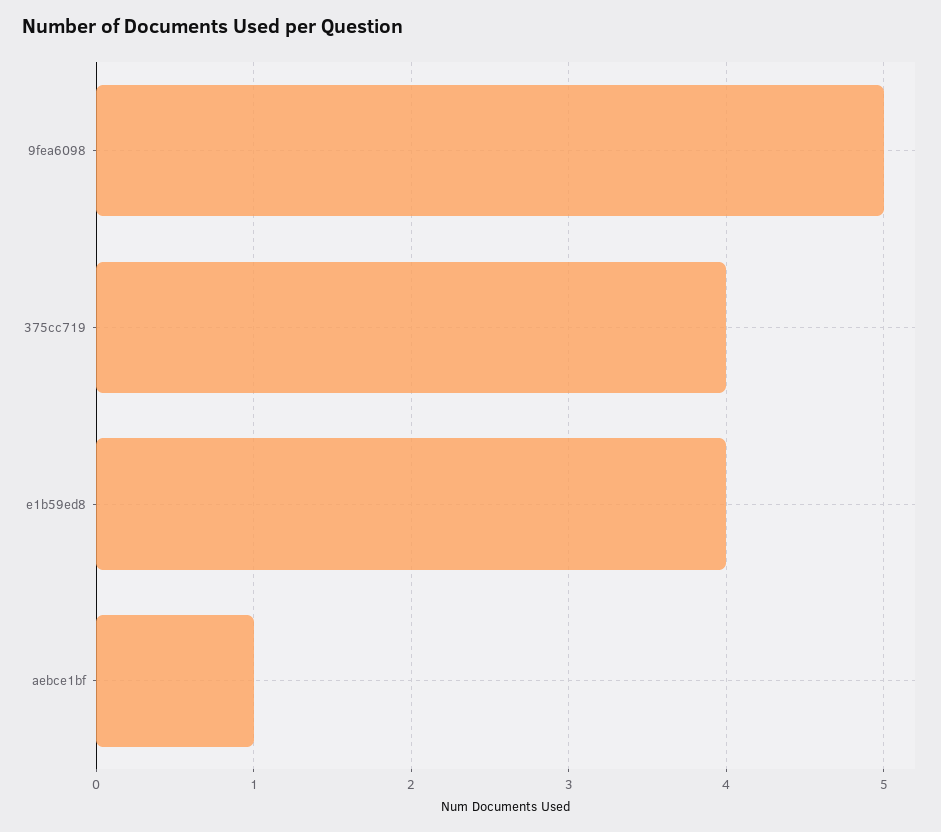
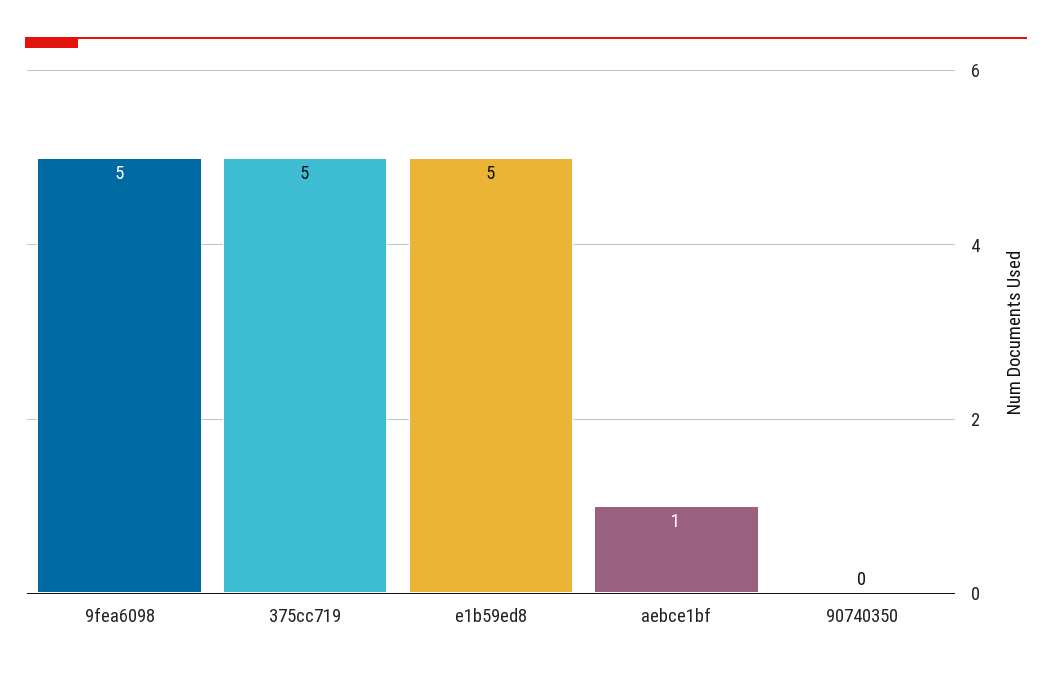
375cc719: 4 -> 5
e1b59ed8: 4 -> 5
90740350: none -> 0

